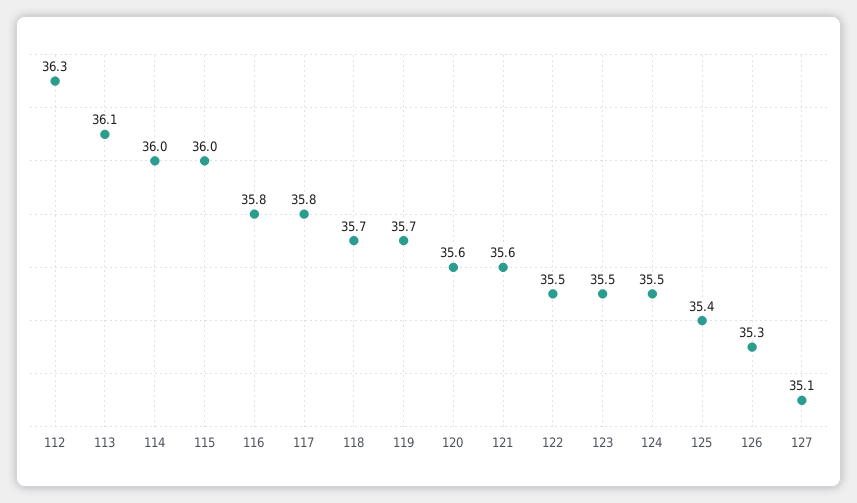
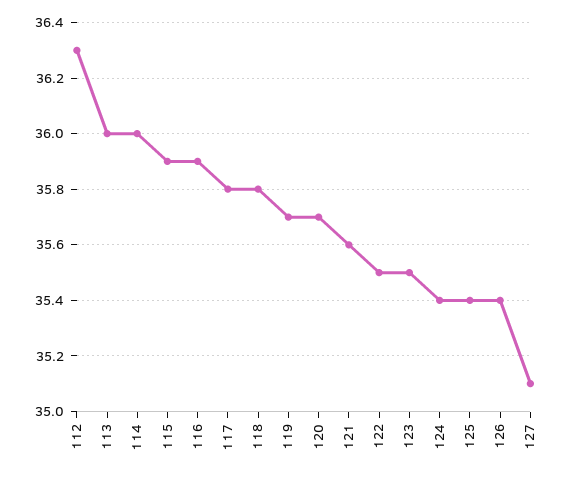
113: 36.1 -> 36
115: 36 -> 35.9
116: 35.8 -> 35.9
118: 35.7 -> 35.8
120: 35.6 -> 35.7
124: 35.5 -> 35.4
126: 35.3 -> 35.4

